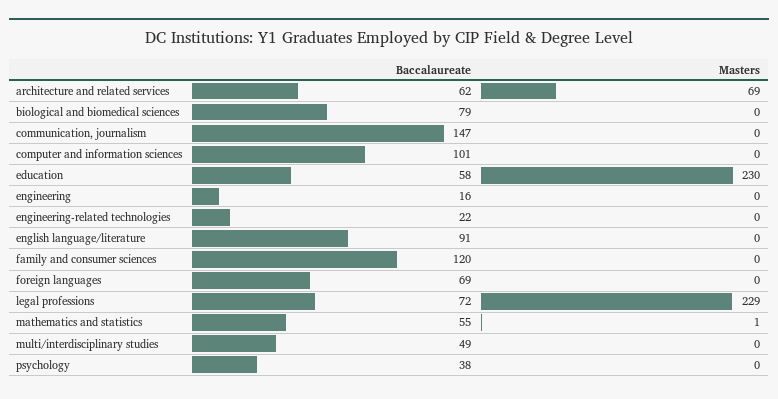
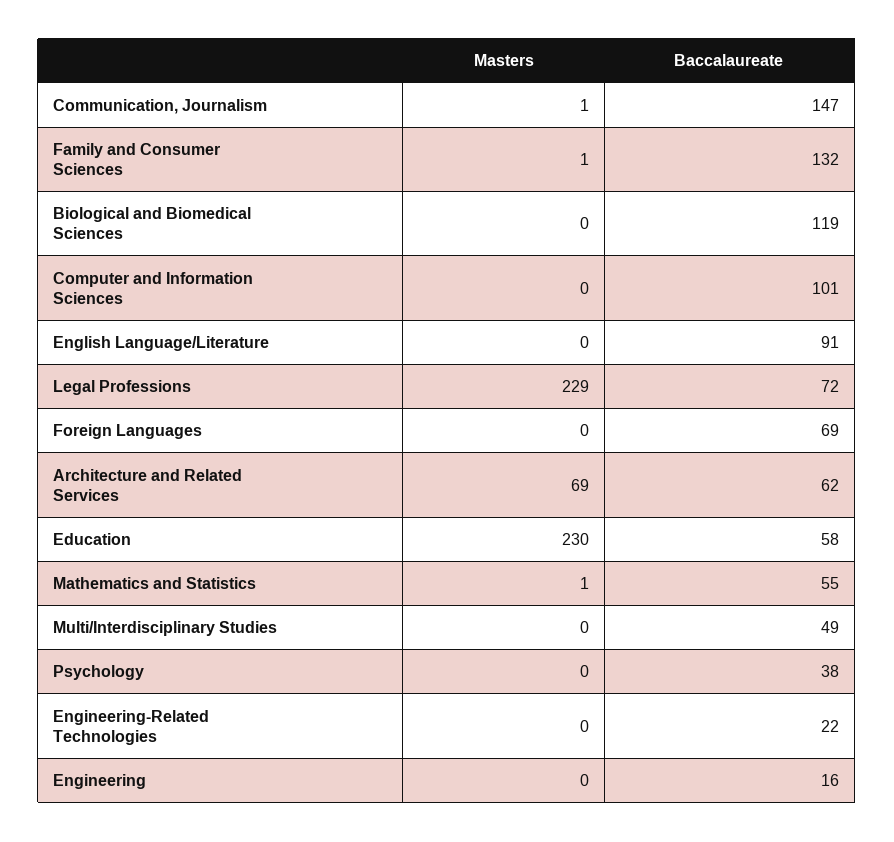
Baccalaureate, biological and biomedical sciences: 79 -> 119
Masters, communication, journalism: 0 -> 1
Baccalaureate, family and consumer sciences: 120 -> 132
Masters, family and consumer sciences: 0 -> 1

